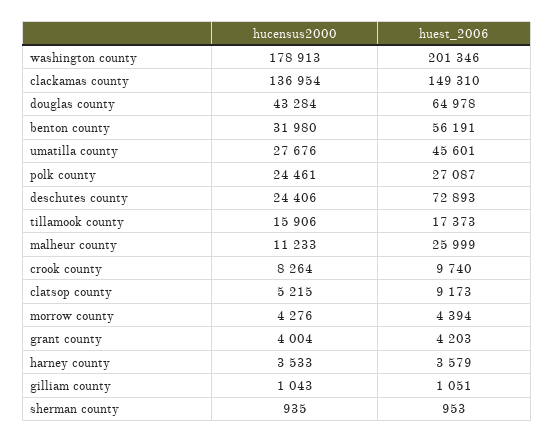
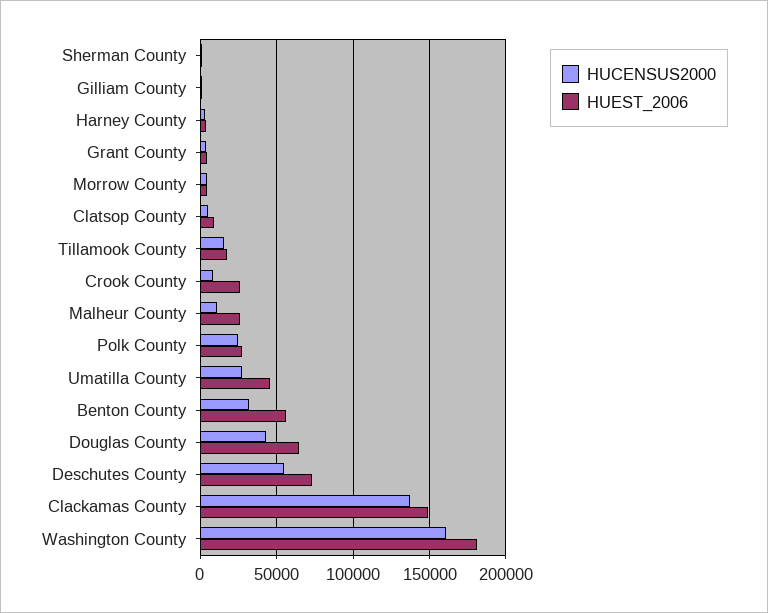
hucensus2000, washington county: 178913 -> 160000
huest_2006, washington county: 201346 -> 180000
hucensus2000, deschutes county: 24406 -> 55000
huest_2006, crook county: 9740 -> 25000

